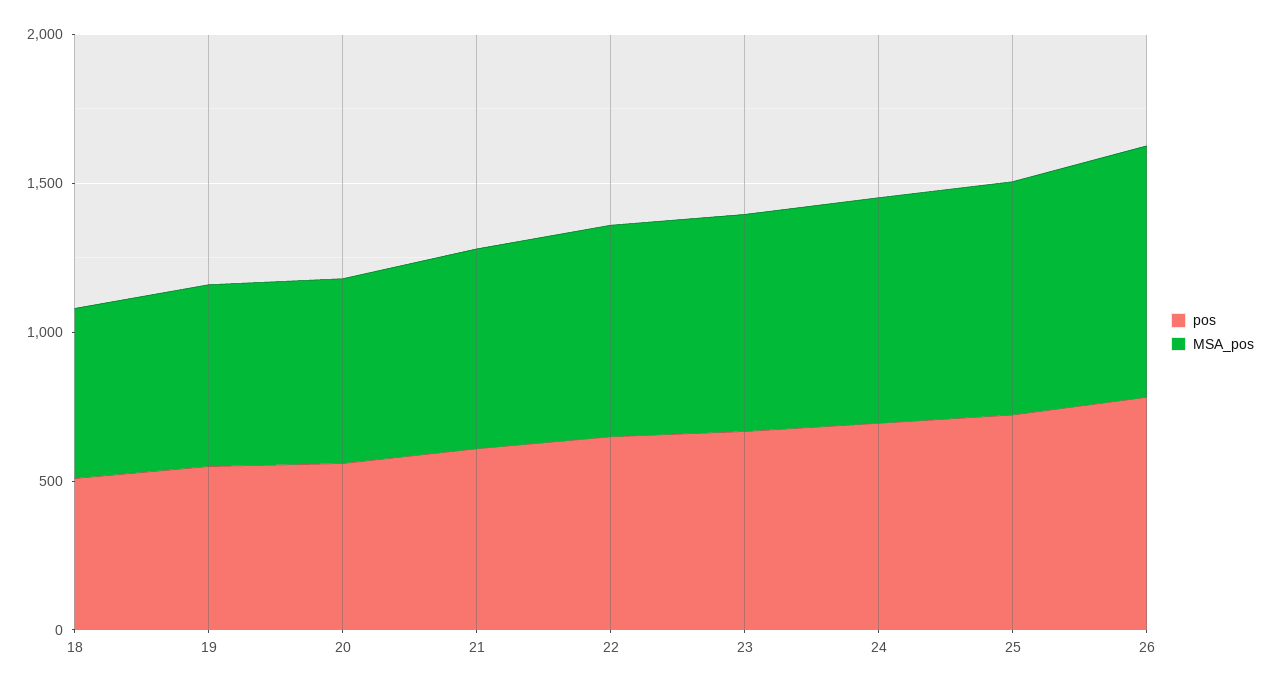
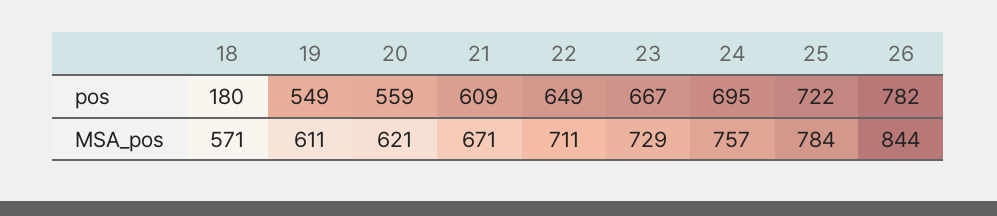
pos, 18: 500 -> 180

